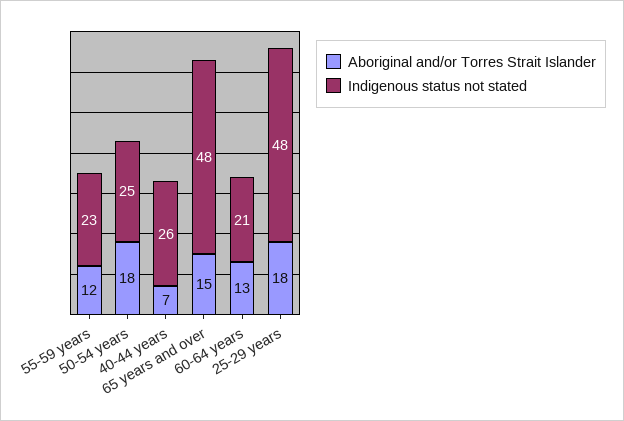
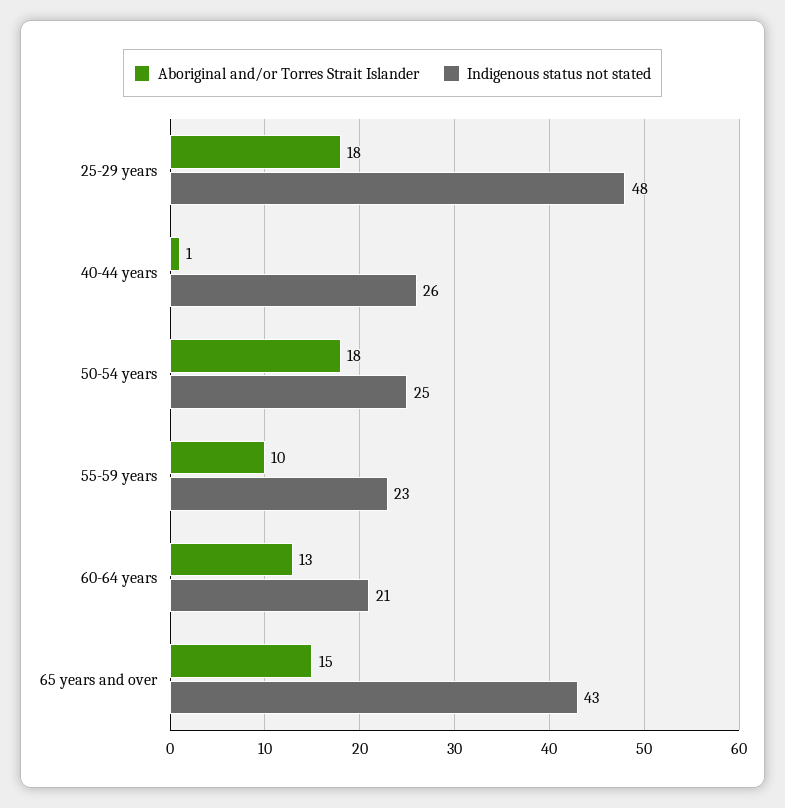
Aboriginal and/or Torres Strait Islander, 55-59 years: 12 -> 10
Aboriginal and/or Torres Strait Islander, 40-44 years: 7 -> 1
Indigenous status not stated, 65 years and over: 48 -> 43

